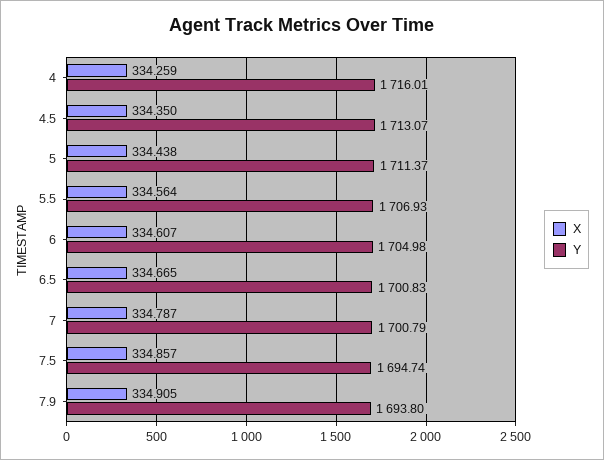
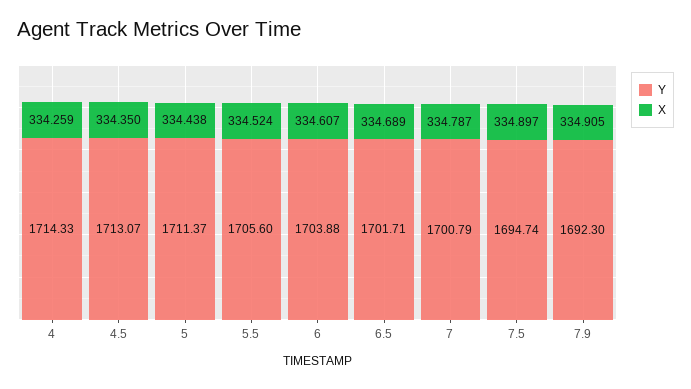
Y, 4: 1716.01 -> 1714.33
X, 5.5: 334.564 -> 334.524
Y, 5.5: 1706.93 -> 1705.6
Y, 6: 1704.98 -> 1703.88
X, 6.5: 334.665 -> 334.689
Y, 6.5: 1700.83 -> 1701.71
X, 7.5: 334.857 -> 334.897
Y, 7.9: 1693.8 -> 1692.3

